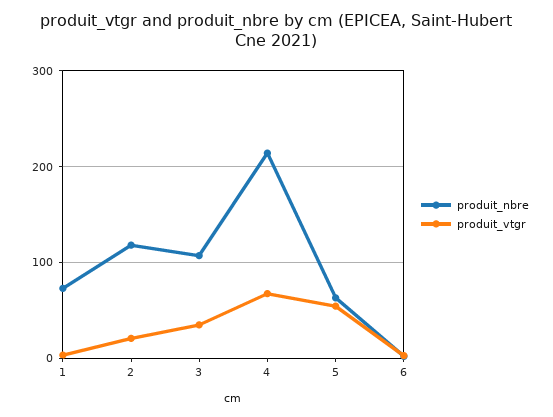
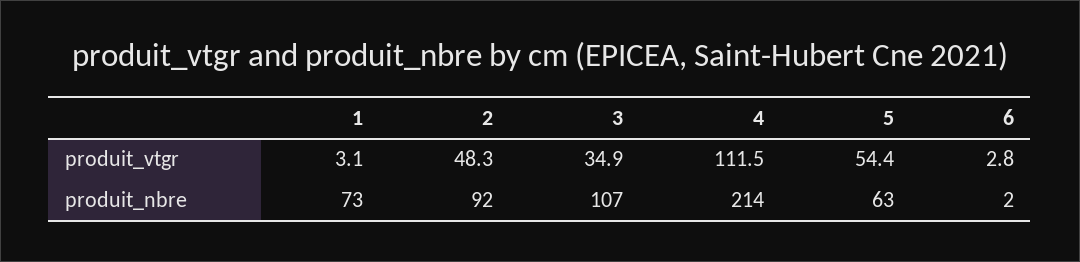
produit_nbre, 2: 120 -> 92
produit_vtgr, 2: 20 -> 48.3
produit_vtgr, 4: 70 -> 111.5

